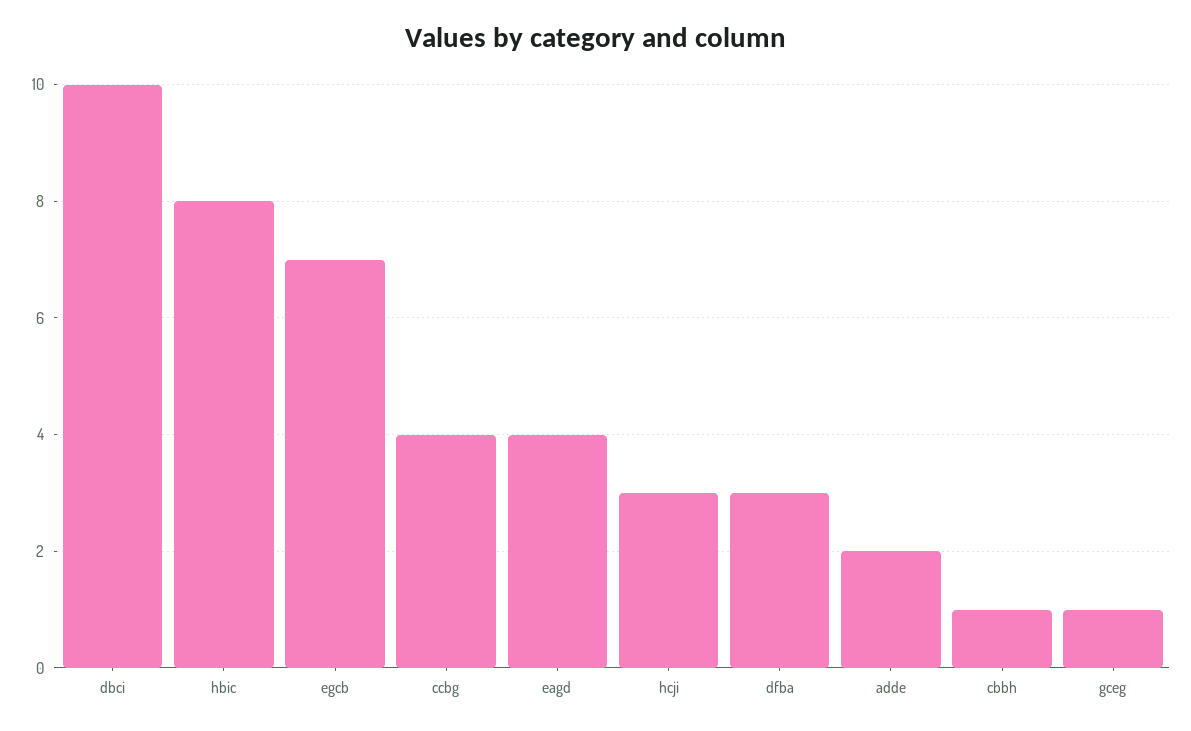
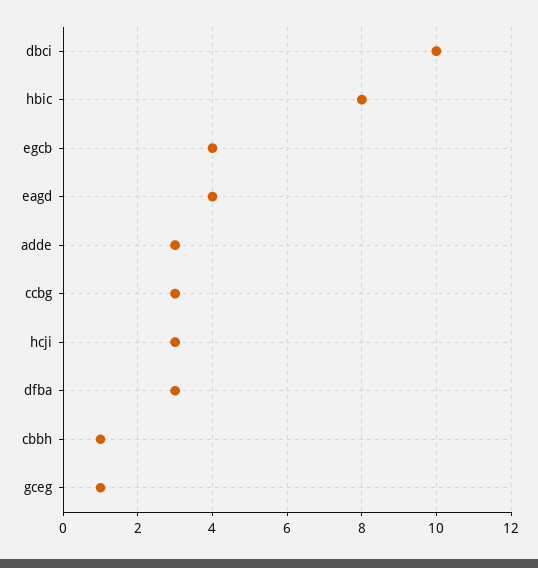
egcb: 7 -> 4
ccbg: 4 -> 3
adde: 2 -> 3

